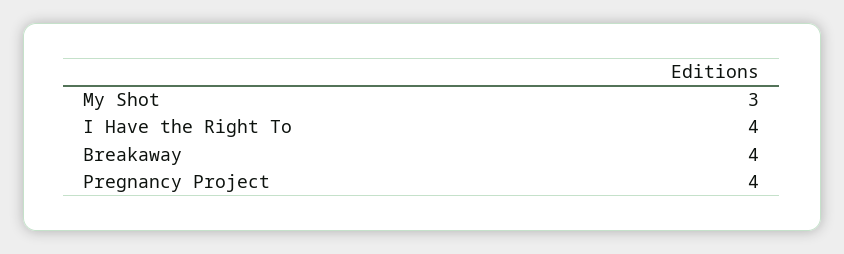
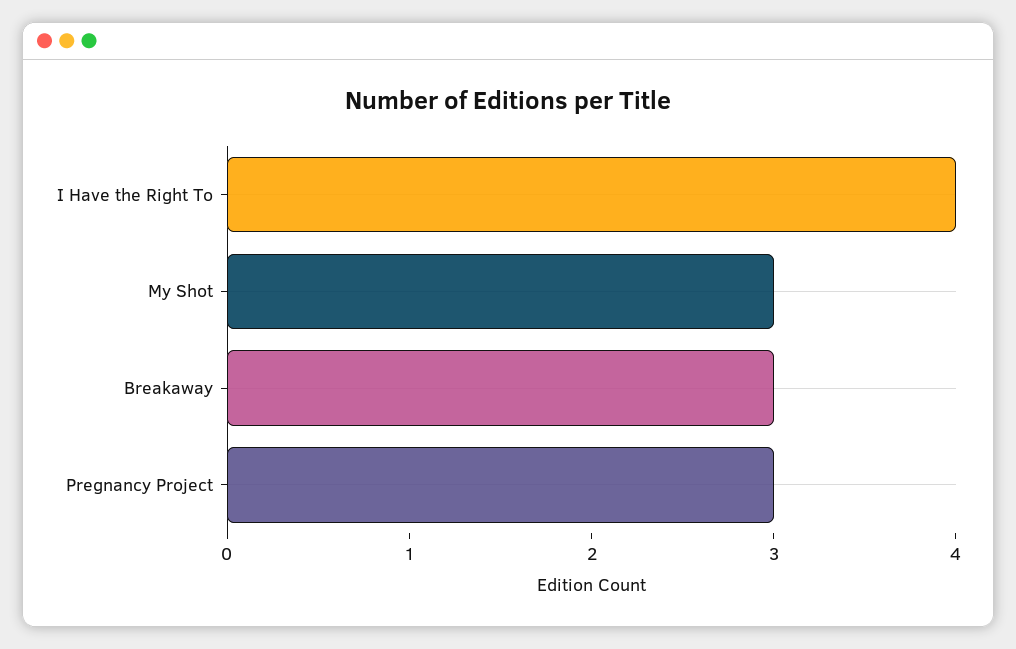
Breakaway: 4 -> 3
Pregnancy Project: 4 -> 3

